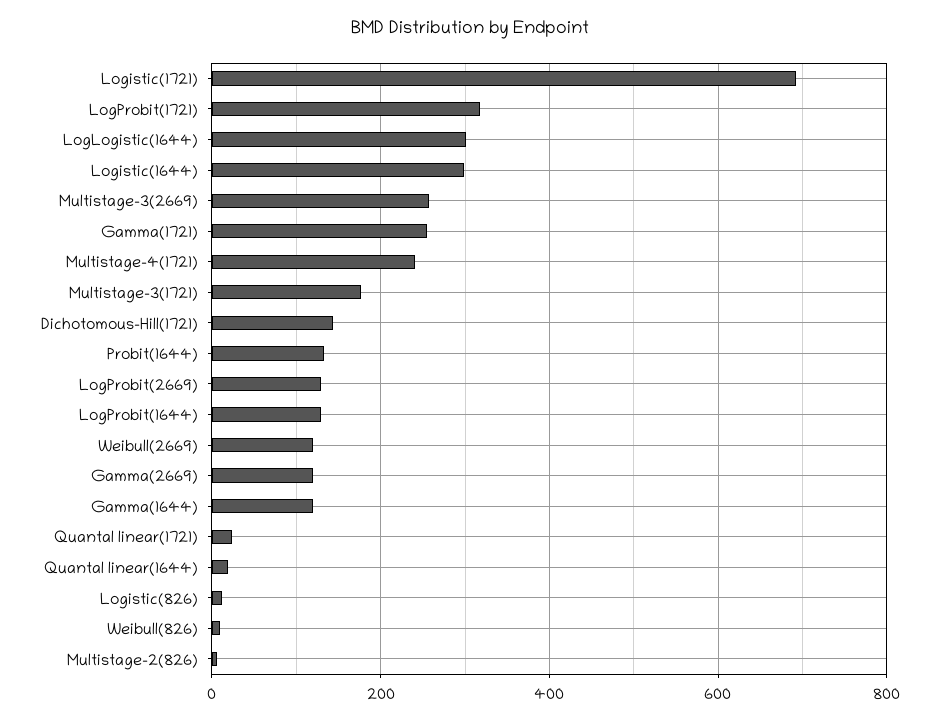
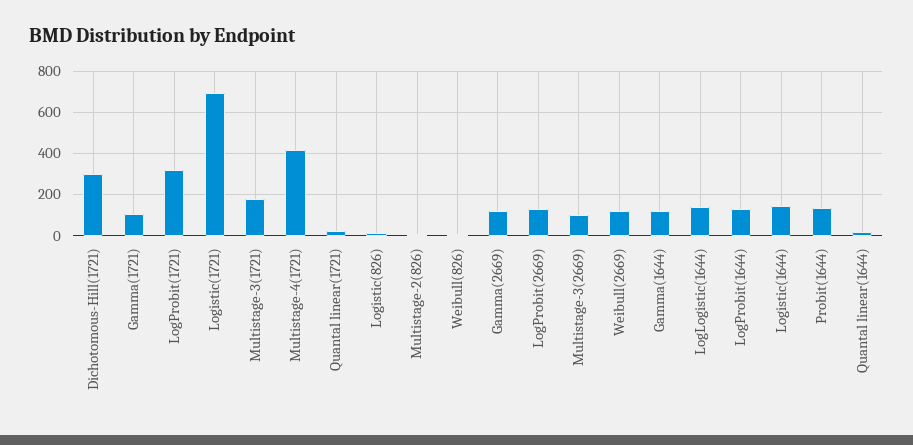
LogLogistic(1644): 300 -> 150
Logistic(1644): 300 -> 150
Multistage-3(2669): 260 -> 100
Gamma(1721): 260 -> 100
Multistage-4(1721): 240 -> 400
Dichotomous-Hill(1721): 140 -> 300

